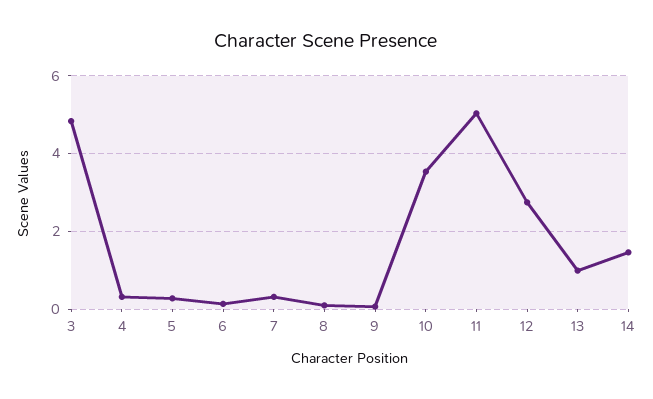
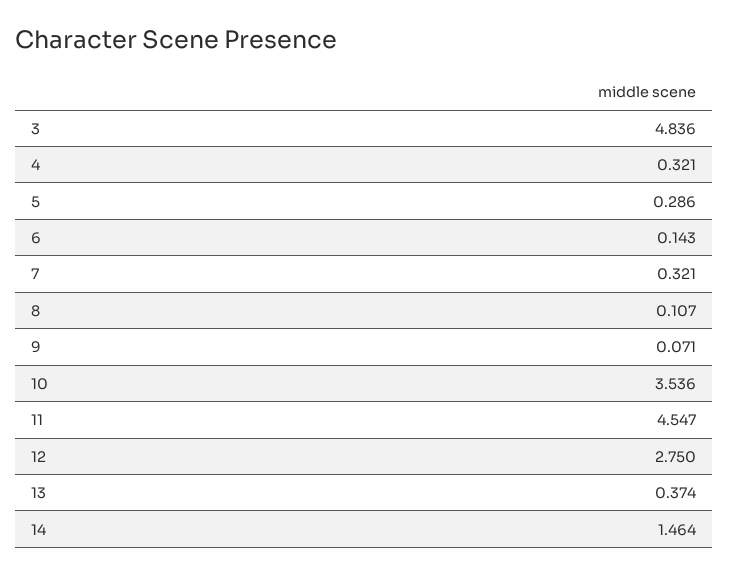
11: 5 -> 4.547
13: 1 -> 0.374

